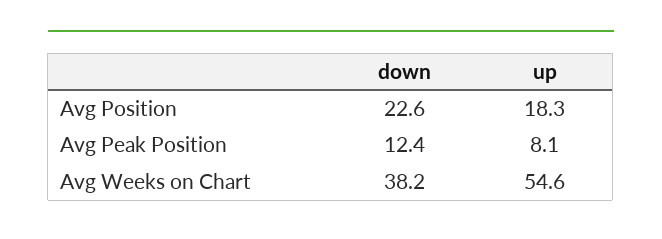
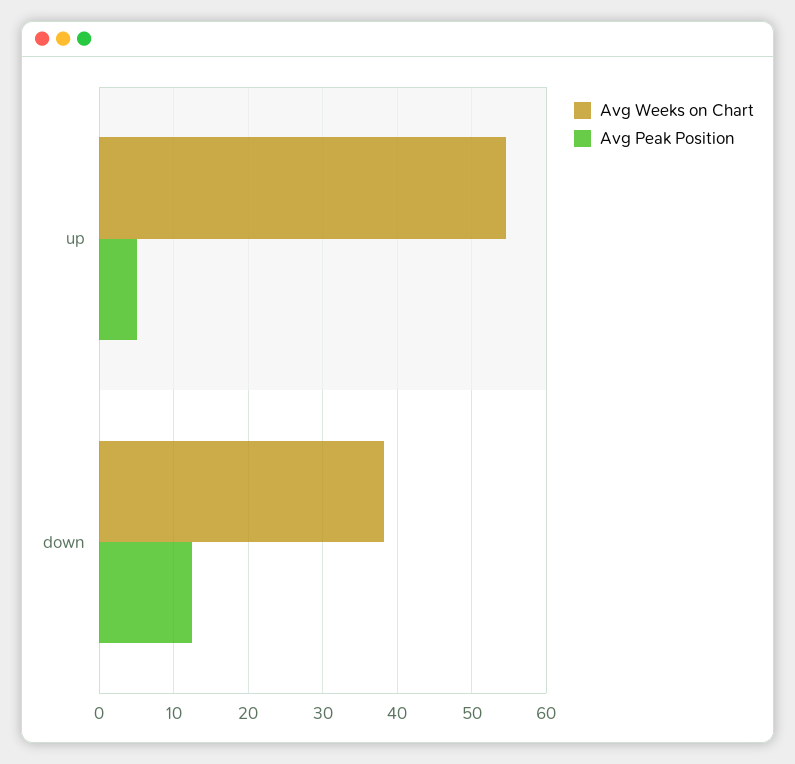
Avg Position, down: 22.6 -> none
Avg Position, up: 18.3 -> none
Avg Peak Position, up: 8.1 -> 5

